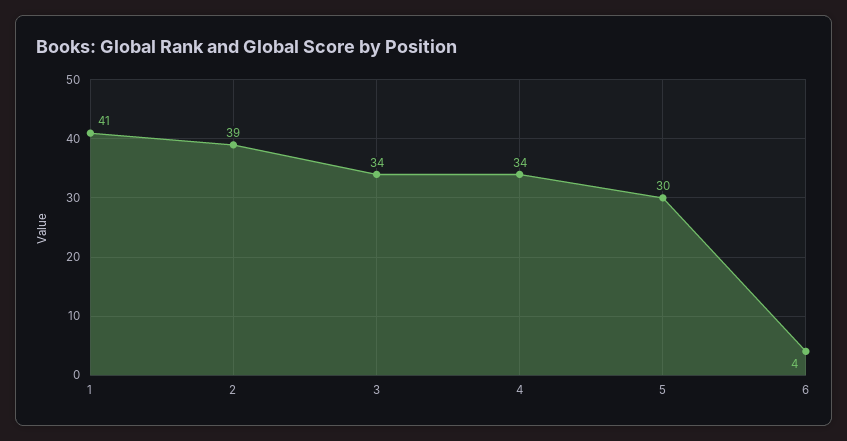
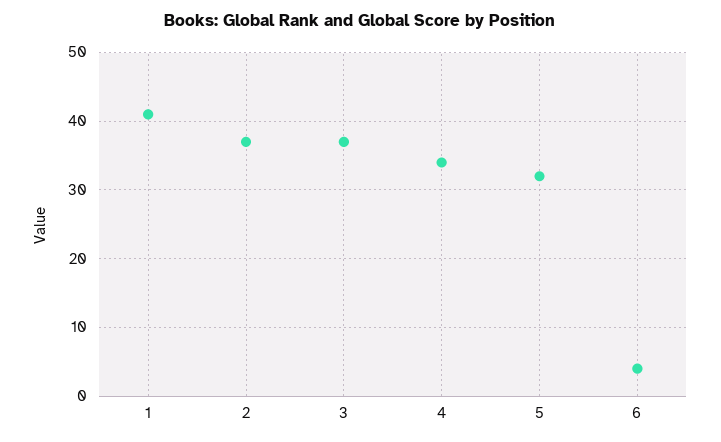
2: 39 -> 37
3: 34 -> 37
5: 30 -> 32

